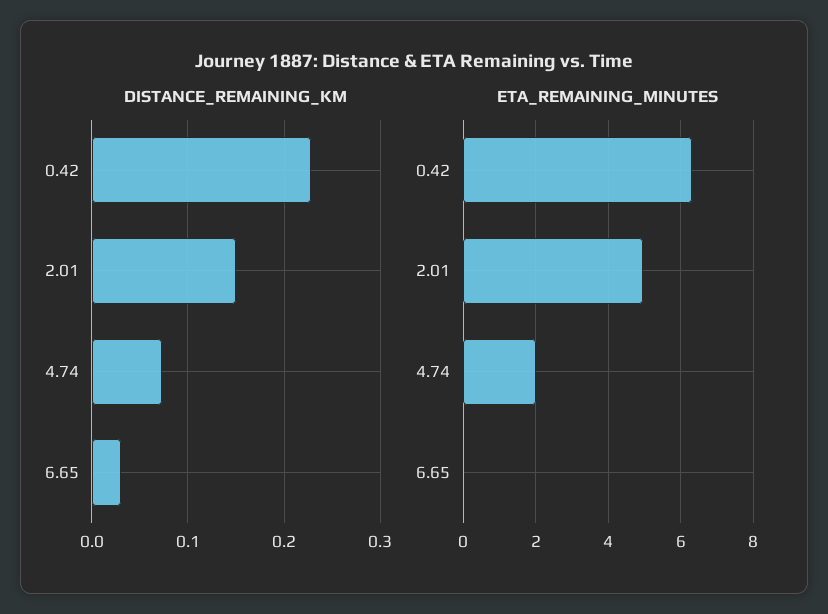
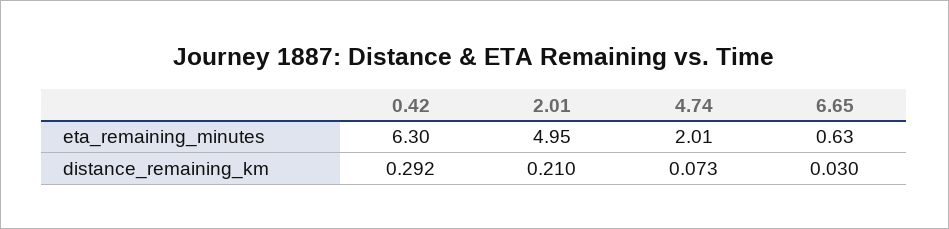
DISTANCE_REMAINING_KM, 0.42: 0.23 -> 0.292
DISTANCE_REMAINING_KM, 2.01: 0.15 -> 0.21
ETA_REMAINING_MINUTES, 6.65: 0 -> 0.63

